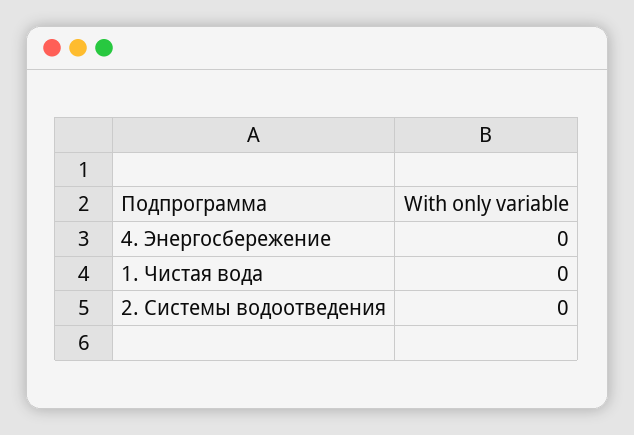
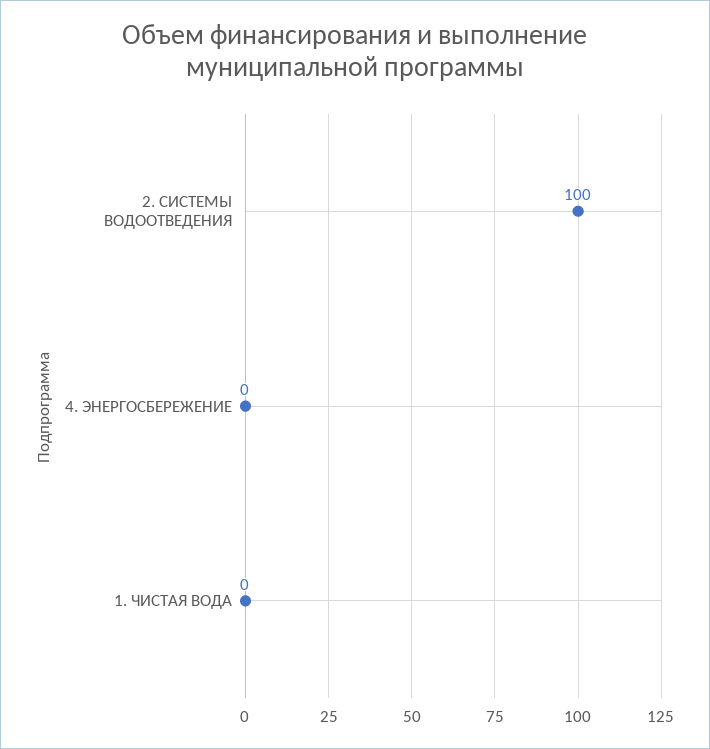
2. Системы водоотведения: 0 -> 100

